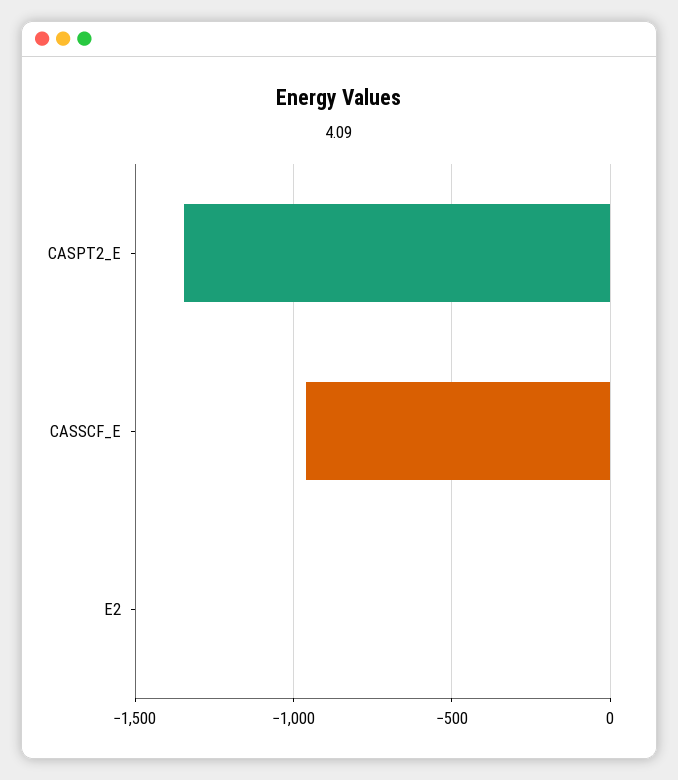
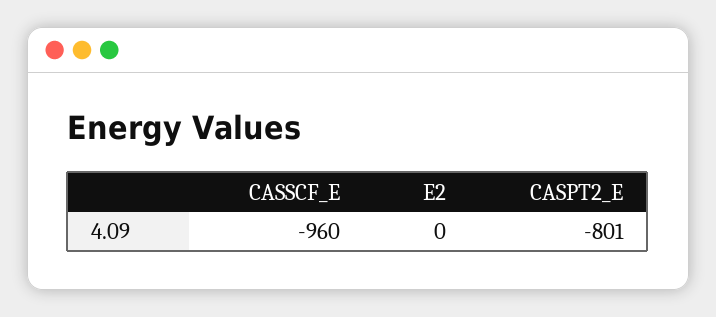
CASPT2_E: -1350 -> -801

